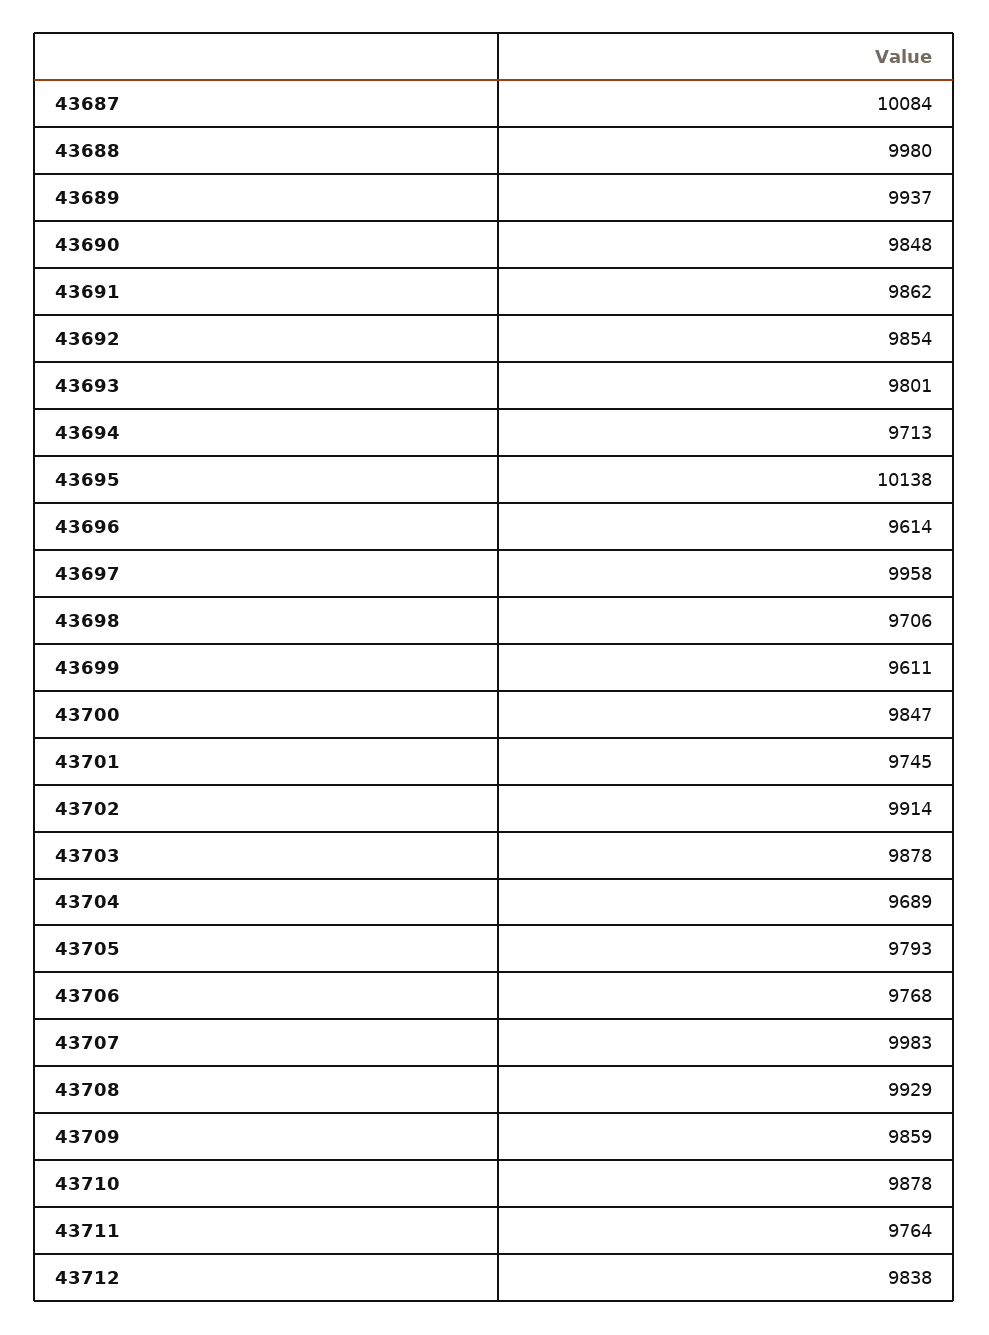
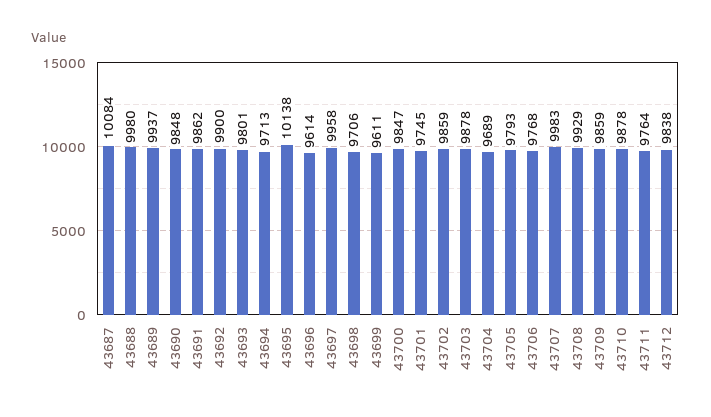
43692: 9854 -> 9900
43702: 9914 -> 9859

